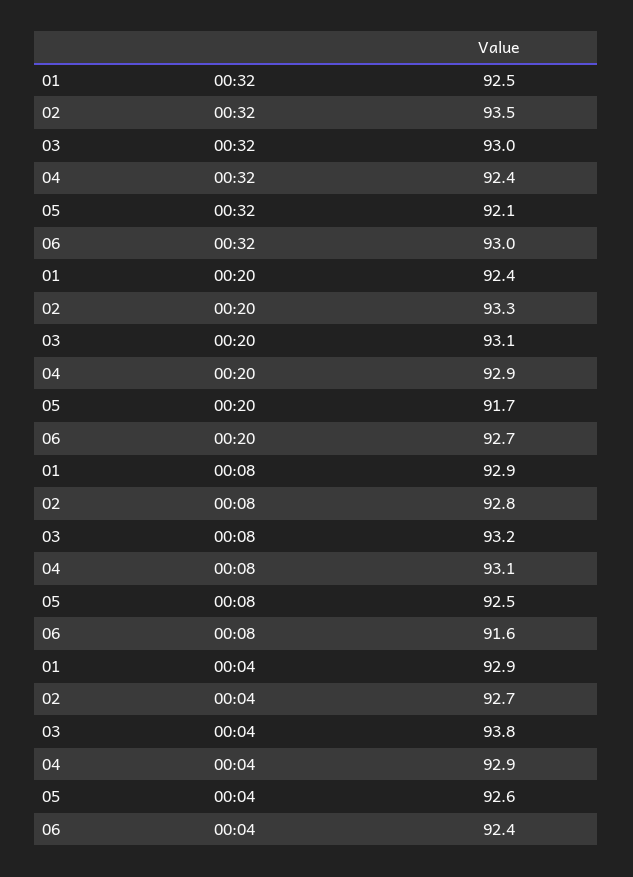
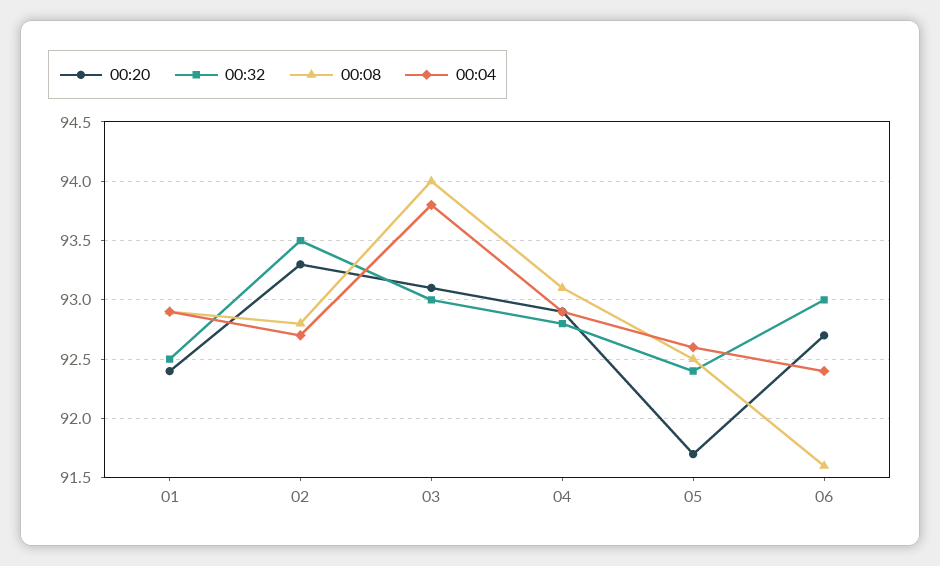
00:32, 04: 92.4 -> 92.8
00:32, 05: 92.1 -> 92.4
00:08, 03: 93.2 -> 94

